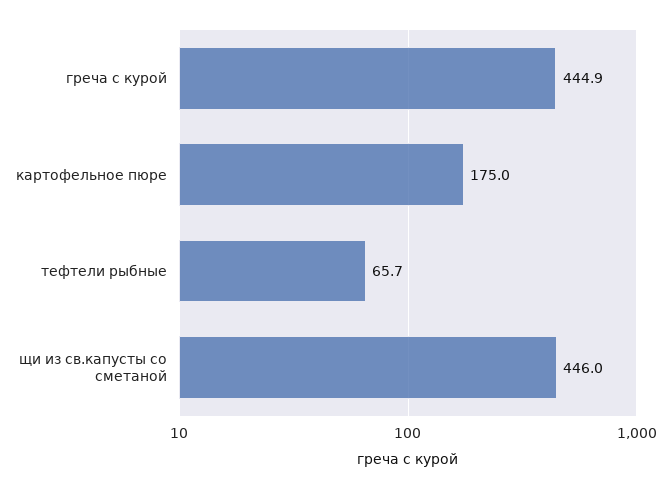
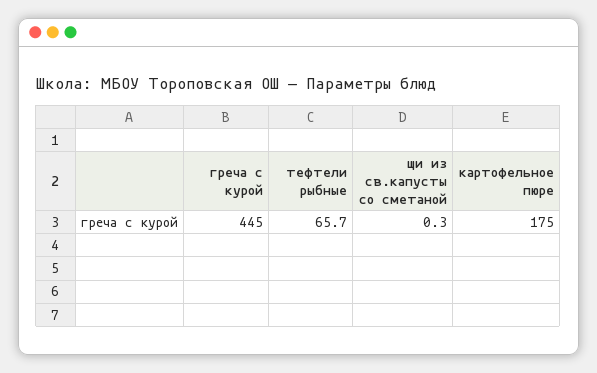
греча с курой: 444.9 -> 445
щи из св.капусты со сметаной: 446 -> 0.3

